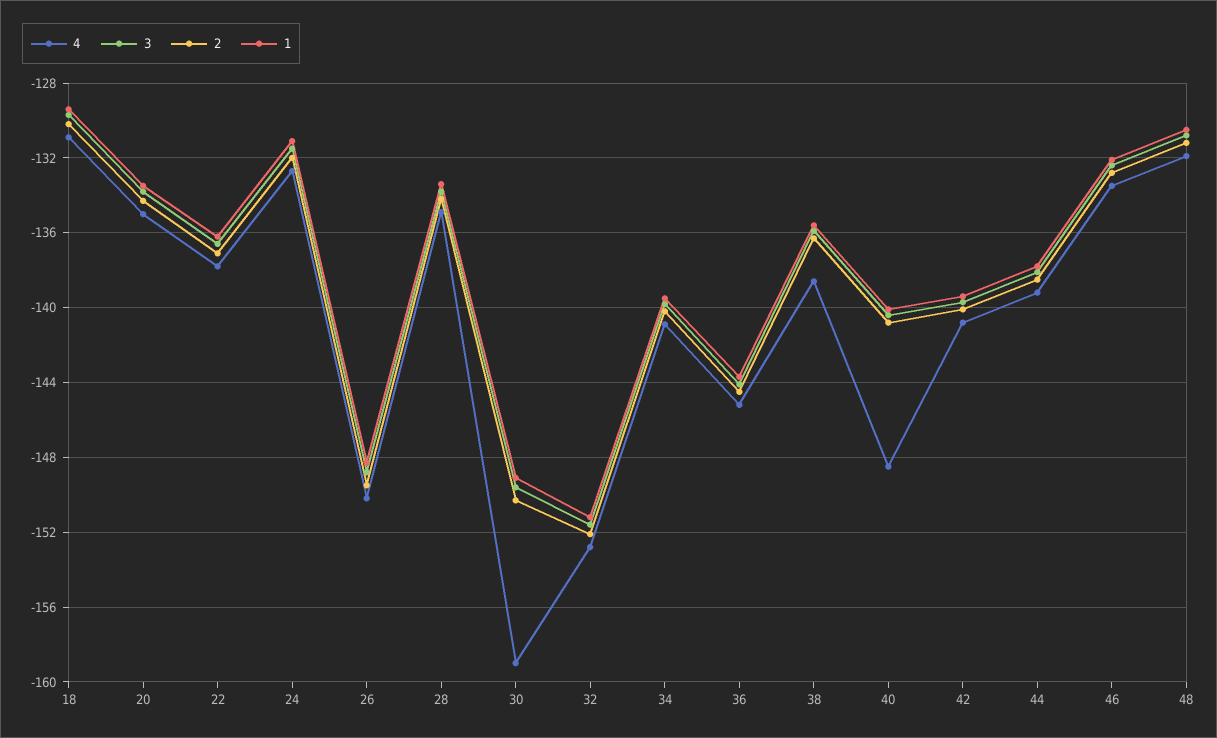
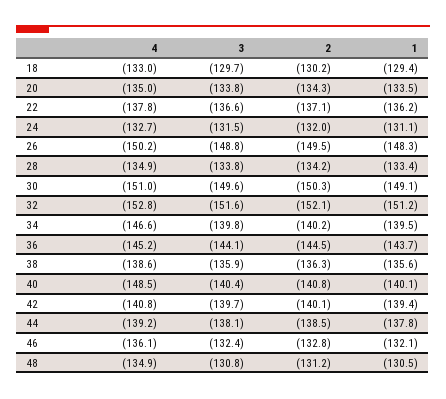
4, 18: -131 -> -133
4, 30: -159 -> -151
4, 34: -141 -> -146.6
4, 46: -133.5 -> -136.1
4, 48: -132 -> -134.9

